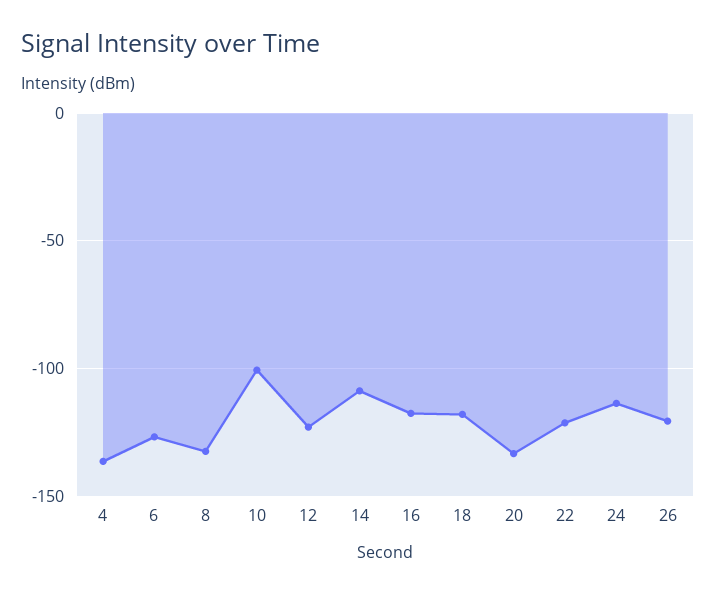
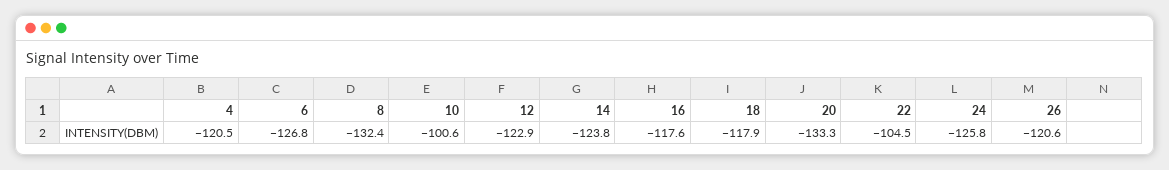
4: -135 -> -120.5
14: -110 -> -123.8
22: -120 -> -104.5
24: -115 -> -125.8

